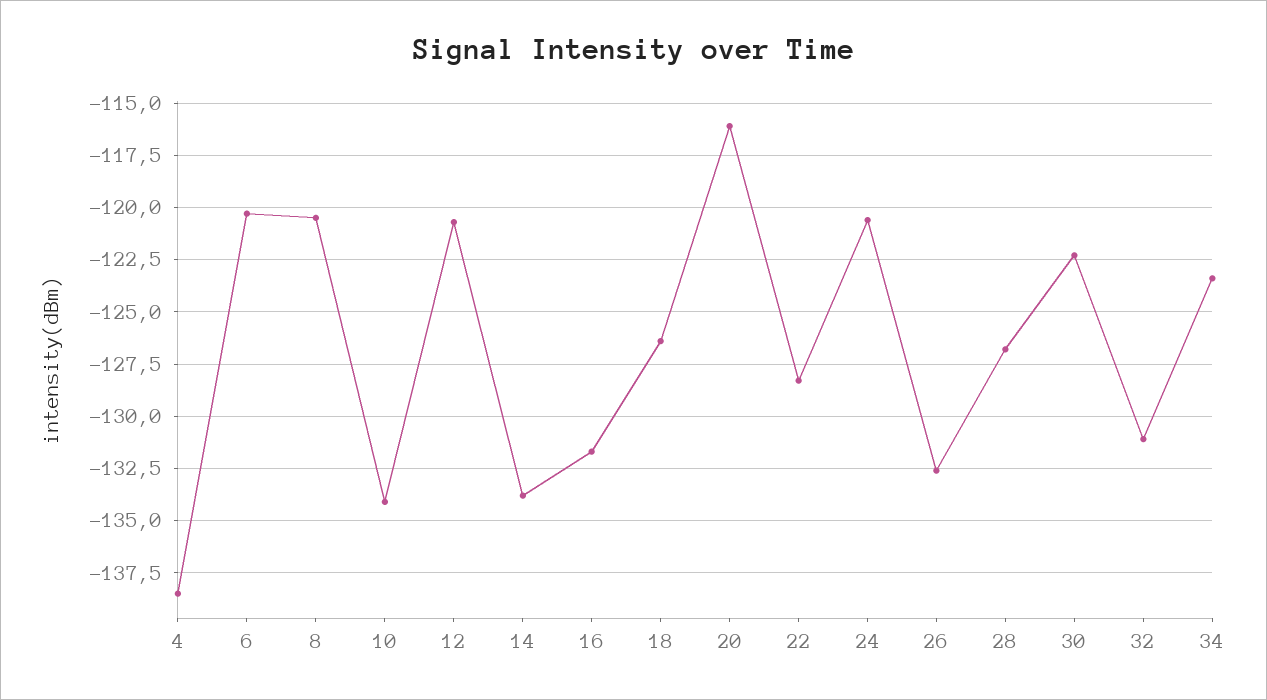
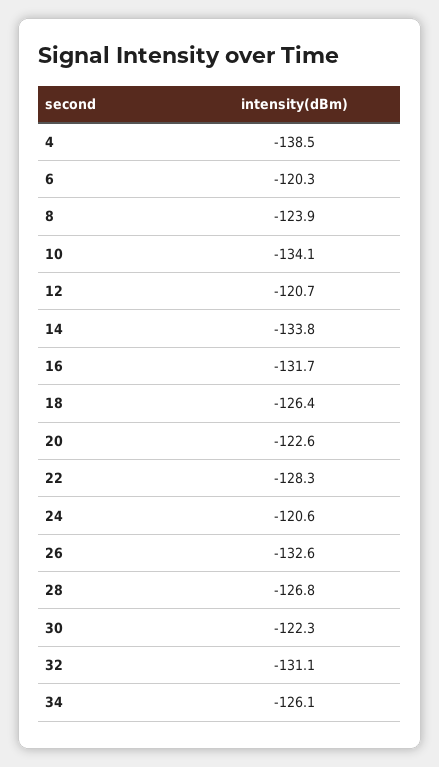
8: -120.5 -> -123.9
20: -116 -> -122.6
34: -123.5 -> -126.1

